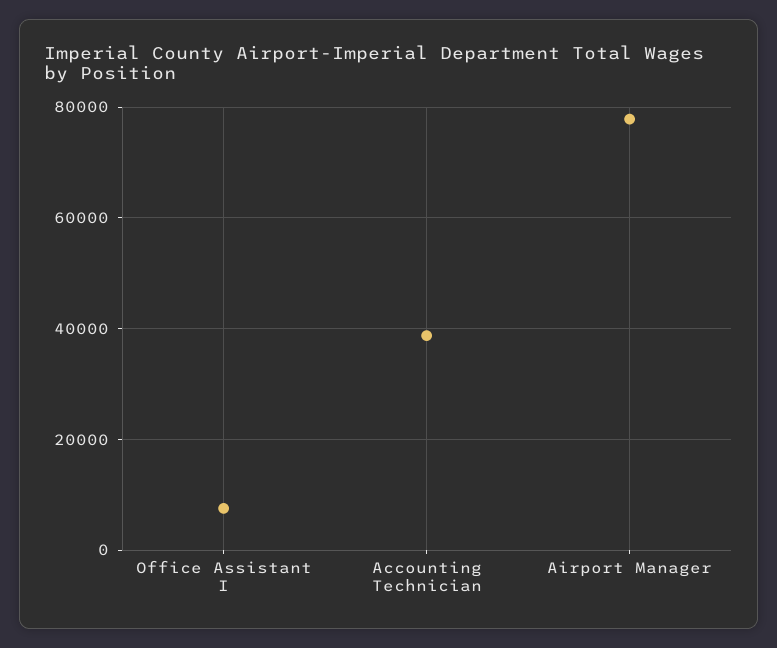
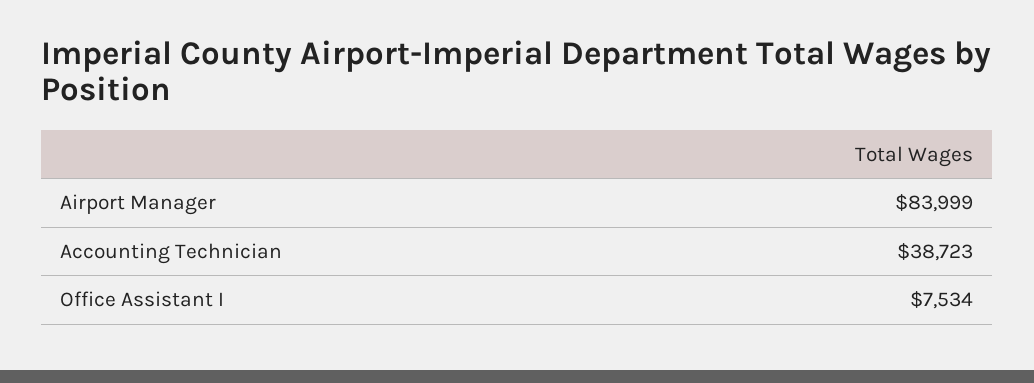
Airport Manager: 78000 -> 83999

